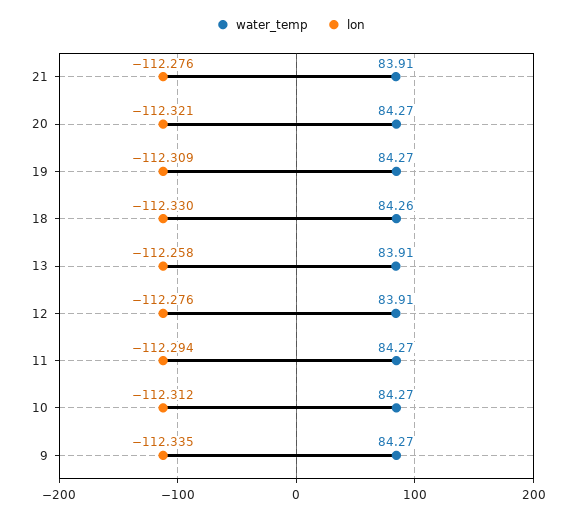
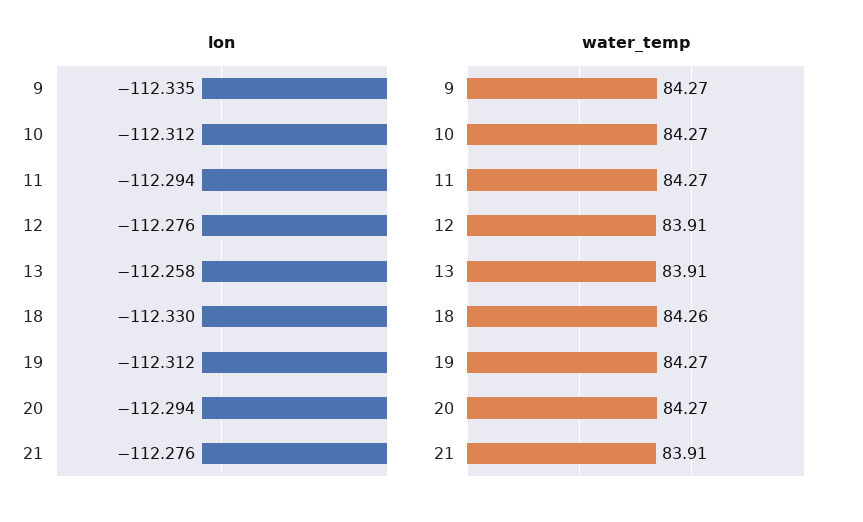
lon, 20: -112.321 -> -112.294
lon, 19: -112.309 -> -112.312

